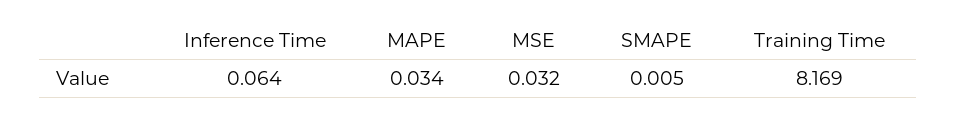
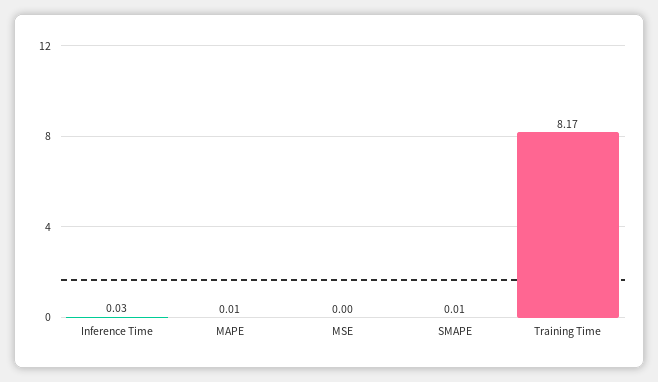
Inference Time: 0.064 -> 0.03
MAPE: 0.034 -> 0.01
MSE: 0.032 -> 0

